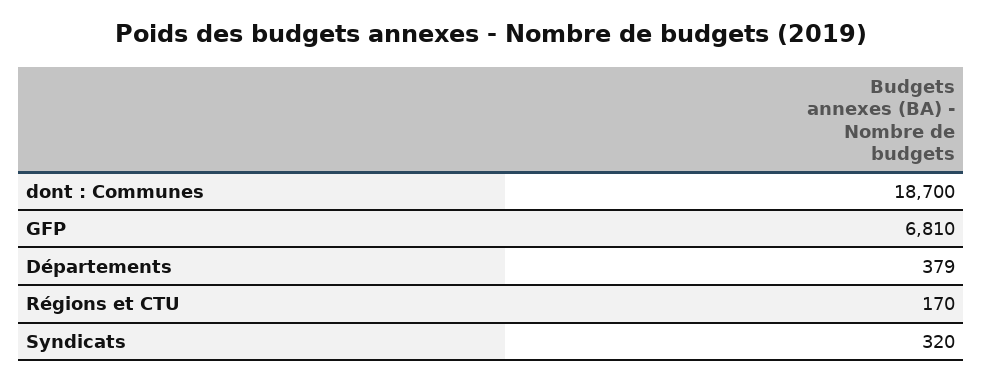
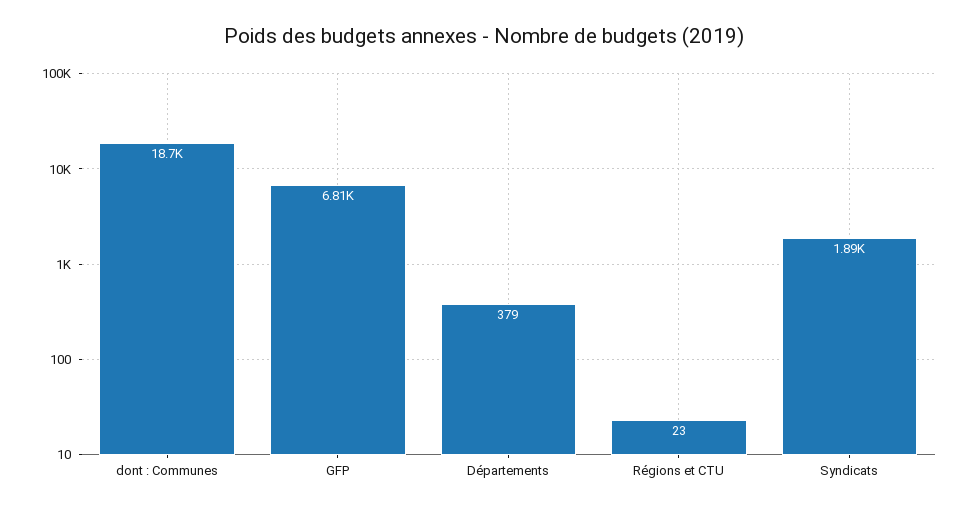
Régions et CTU: 170 -> 23
Syndicats: 320 -> 1890

